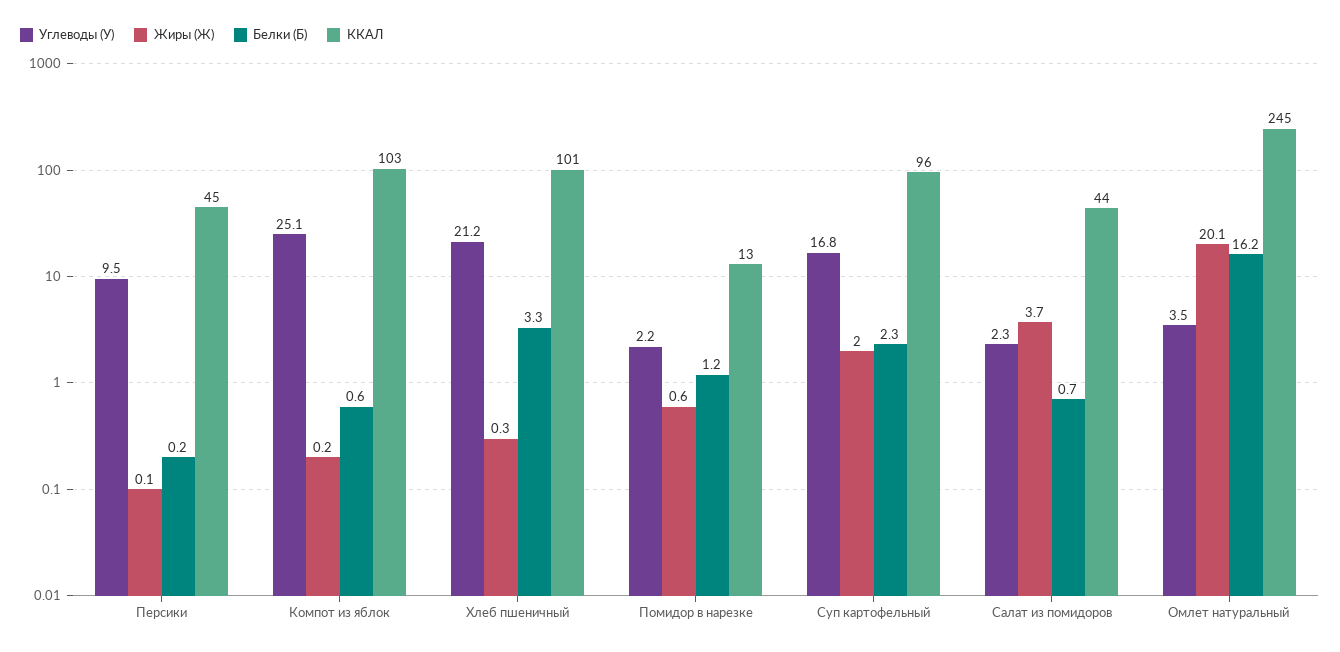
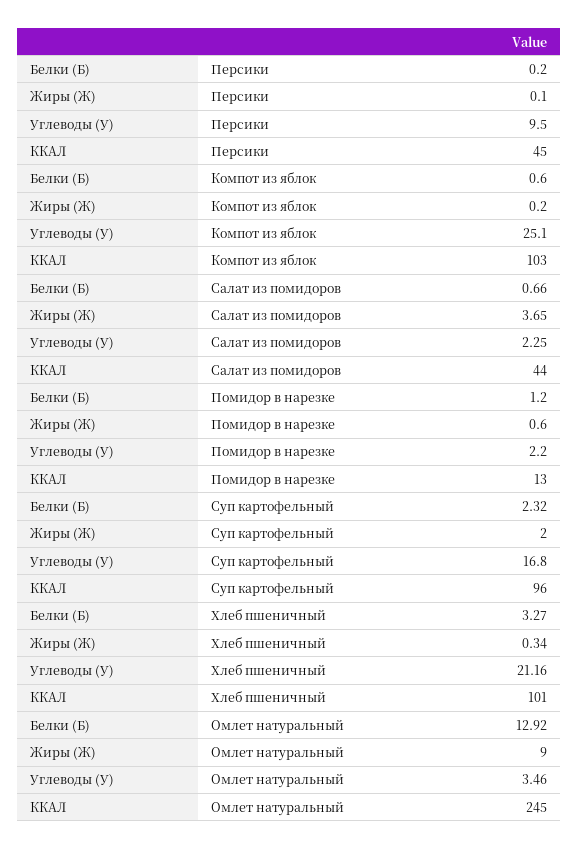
Жиры (Ж), Омлет натуральный: 20.1 -> 9
Белки (Б), Омлет натуральный: 16.2 -> 12.92

